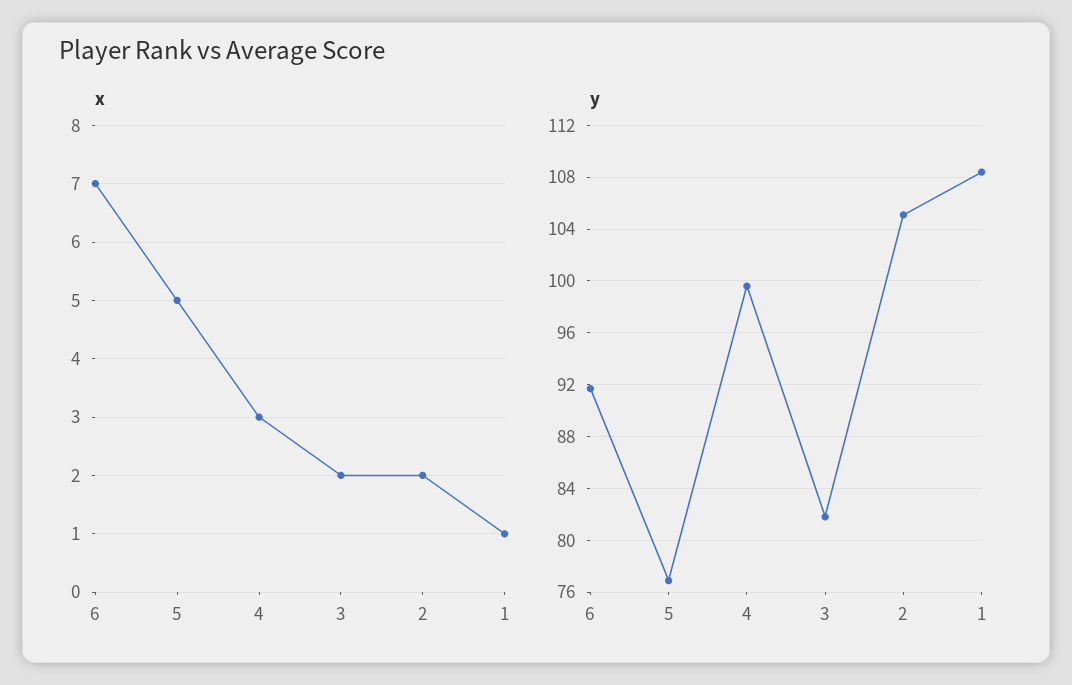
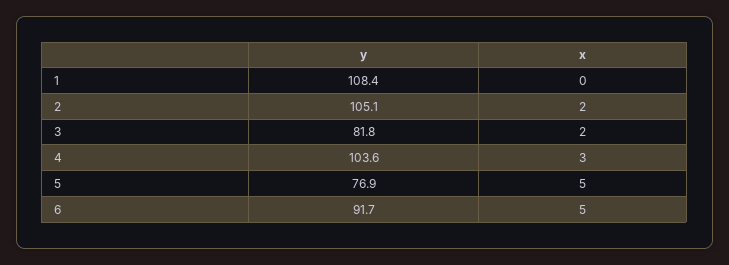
x, 6: 7 -> 5
x, 1: 1 -> 0
y, 4: 99.5 -> 103.6

